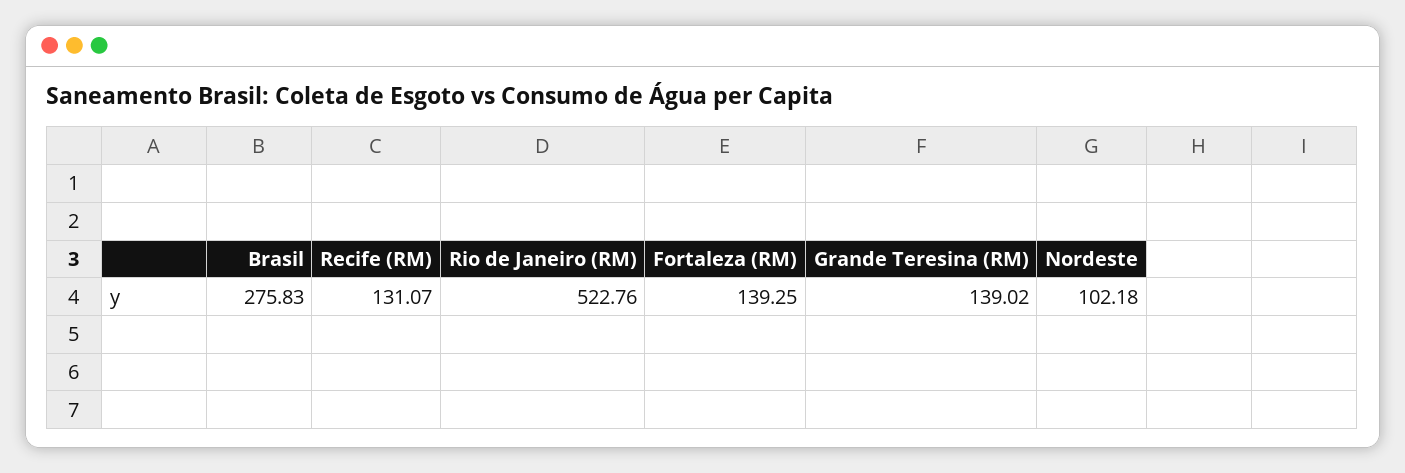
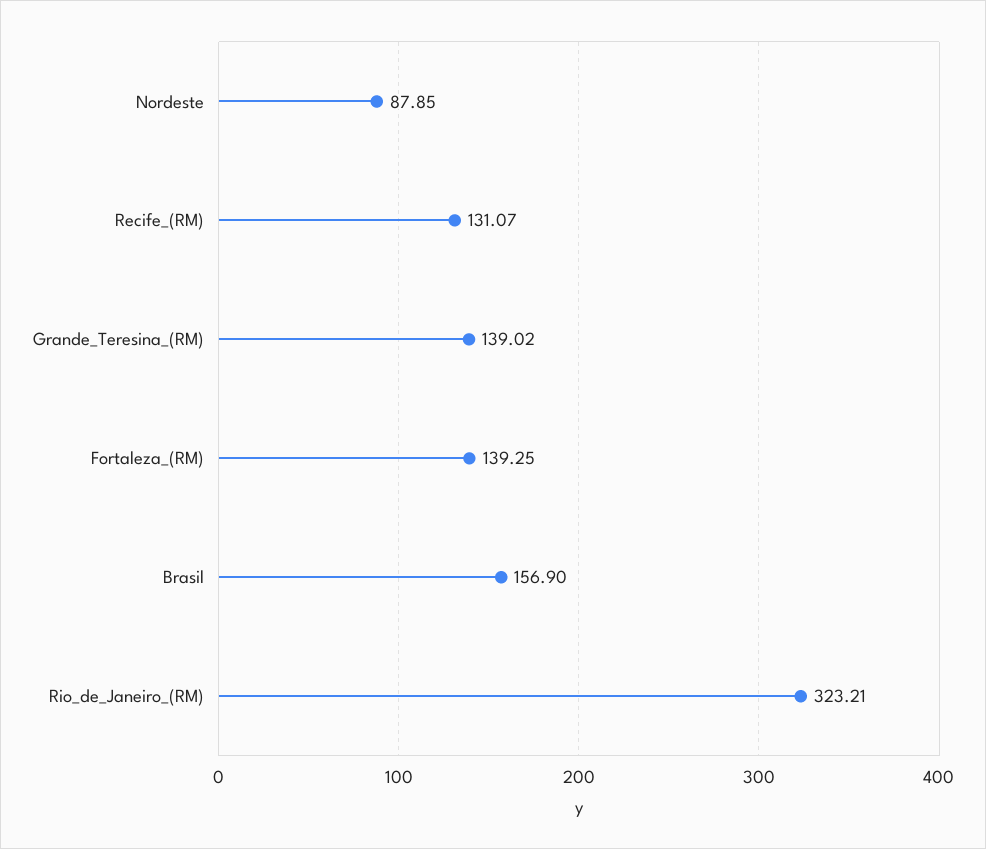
Brasil: 275.83 -> 156.9
Rio de Janeiro (RM): 522.76 -> 323.21
Nordeste: 102.18 -> 87.85

